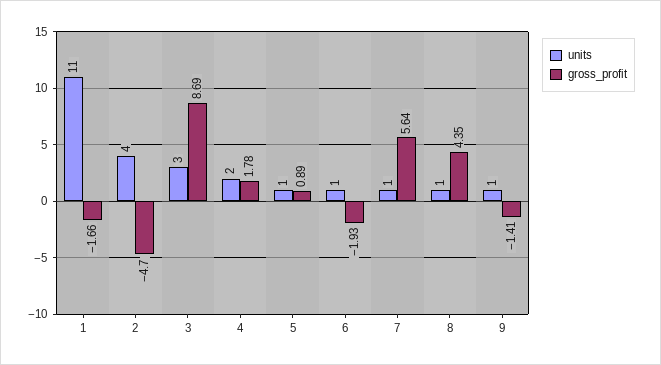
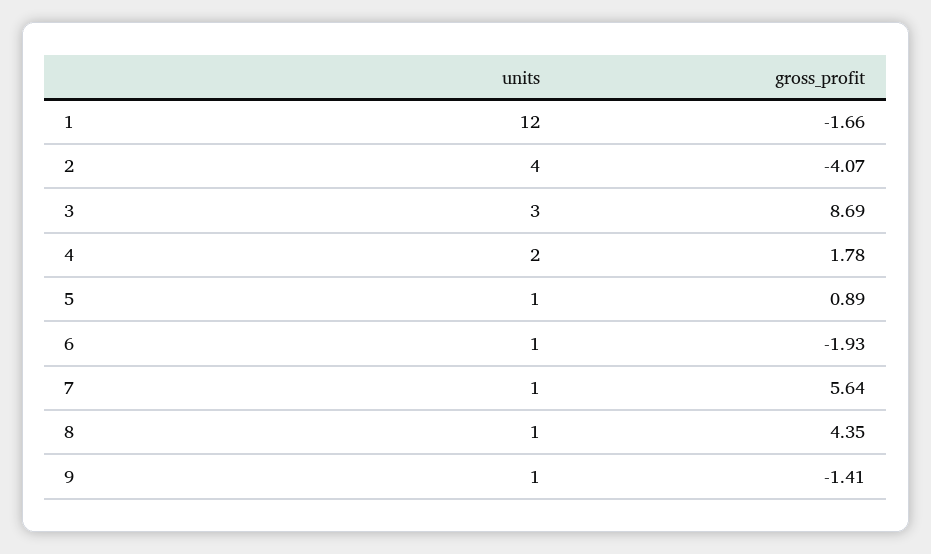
units, 1: 11 -> 12
gross_profit, 2: -4.7 -> -4.07

